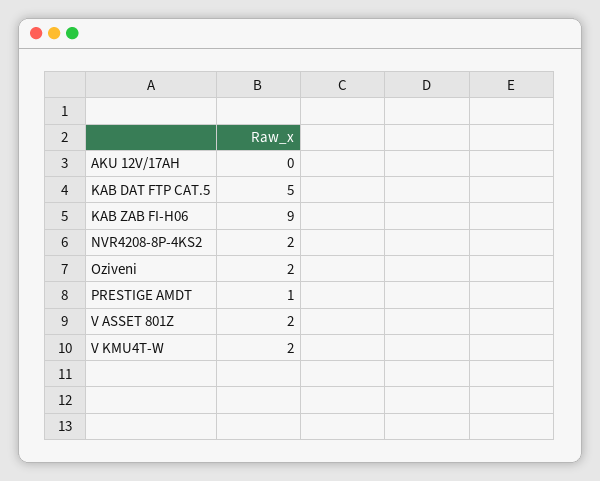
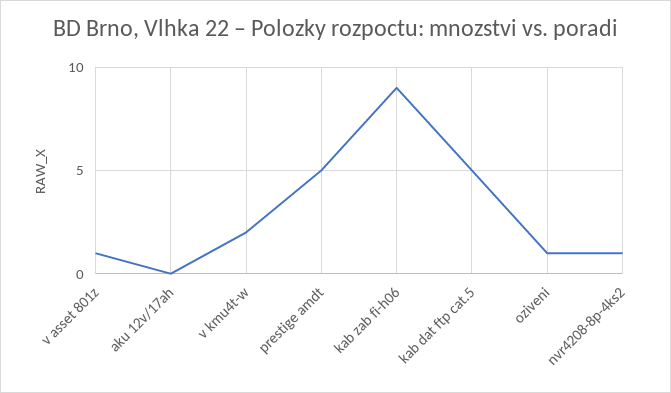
NVR4208-8P-4KS2: 2 -> 1
Oziveni: 2 -> 1
PRESTIGE AMDT: 1 -> 5
V ASSET 801Z: 2 -> 1

